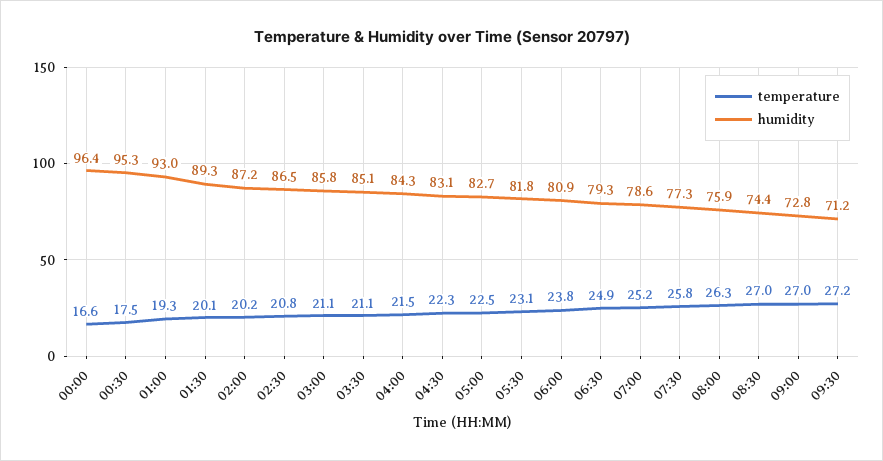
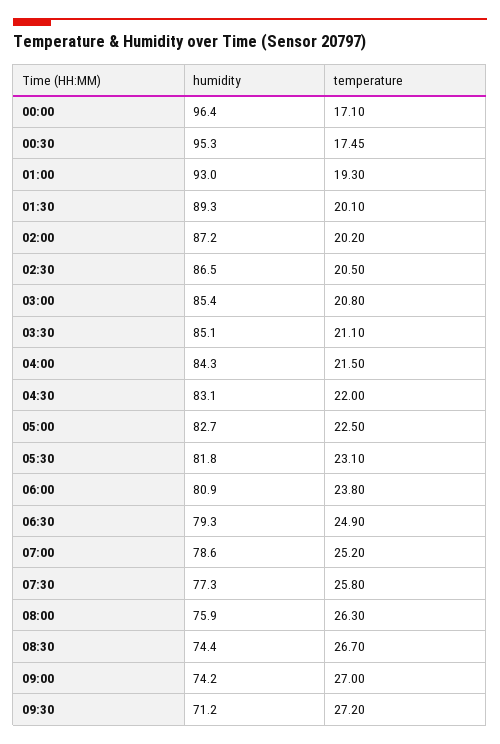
temperature, 00:00: 16.6 -> 17.1
temperature, 02:30: 20.8 -> 20.5
temperature, 03:00: 21.1 -> 20.8
humidity, 03:00: 85.8 -> 85.4
temperature, 04:30: 22.3 -> 22
temperature, 08:30: 27 -> 26.7
humidity, 09:00: 72.8 -> 74.2

